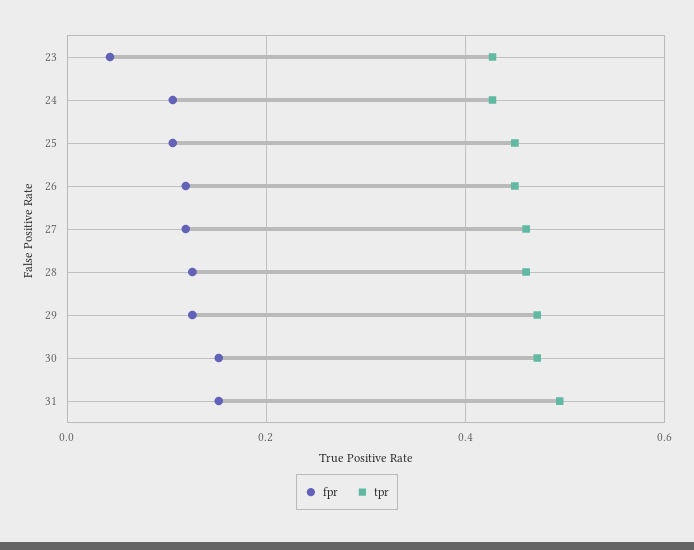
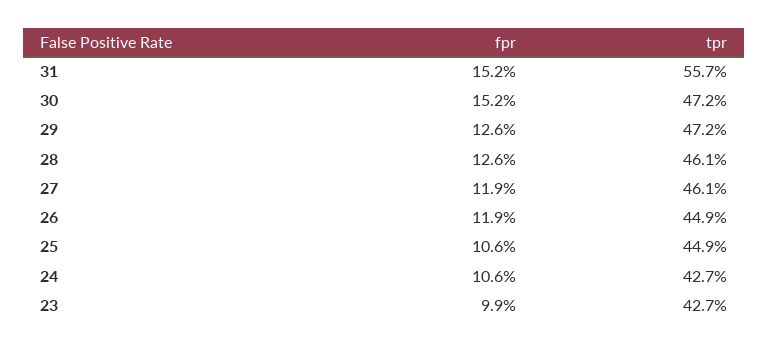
fpr, 23: 0.04 -> 0.099
tpr, 31: 0.5 -> 0.557

